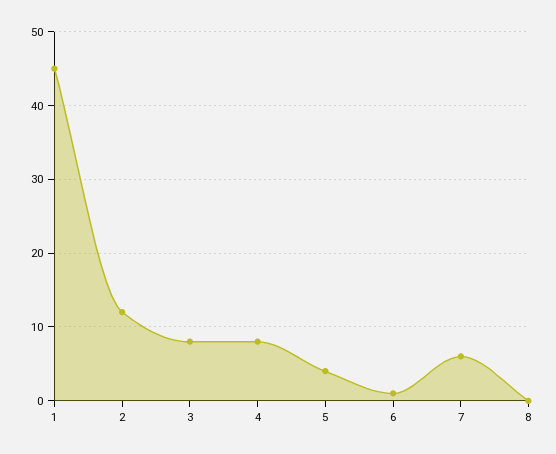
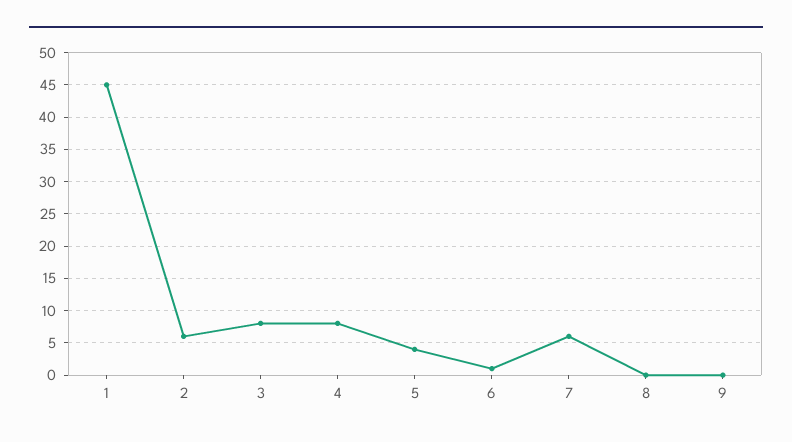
2: 12 -> 6
9: none -> 0

